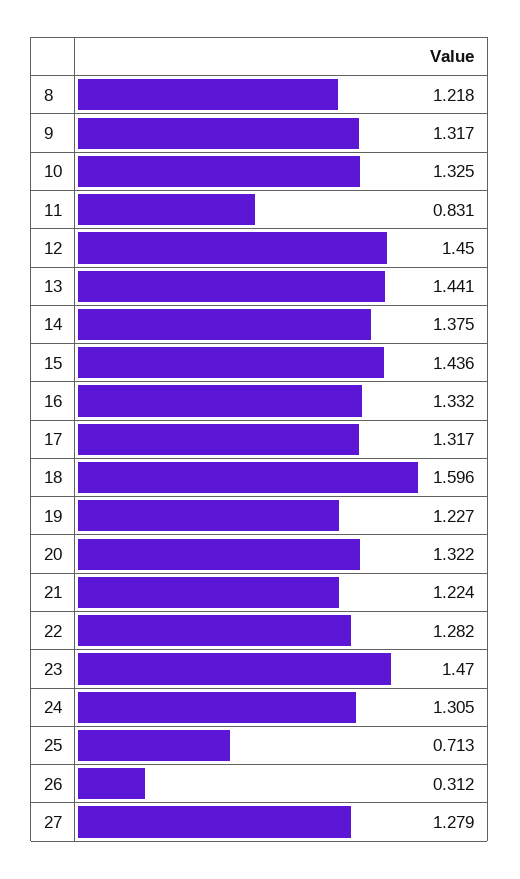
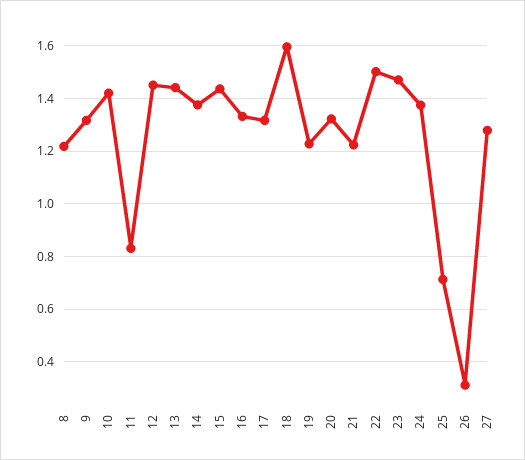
10: 1.325 -> 1.425
22: 1.282 -> 1.5
24: 1.305 -> 1.375

